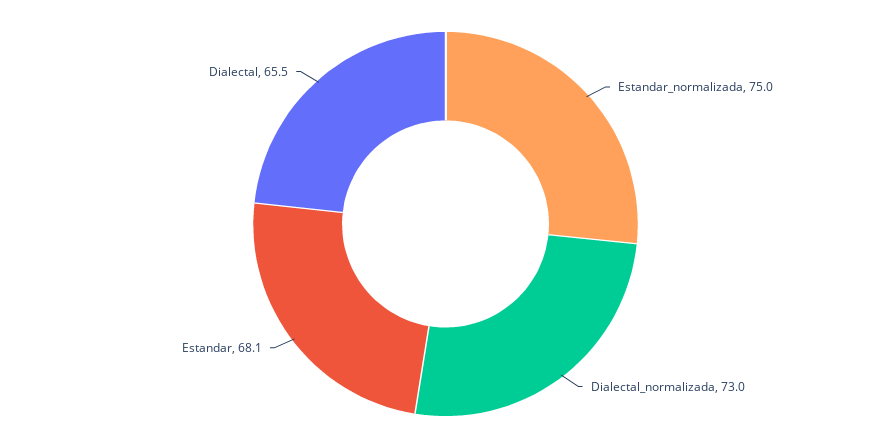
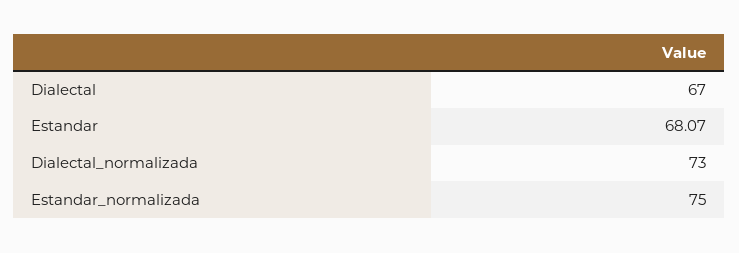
Dialectal: 65.5 -> 67

